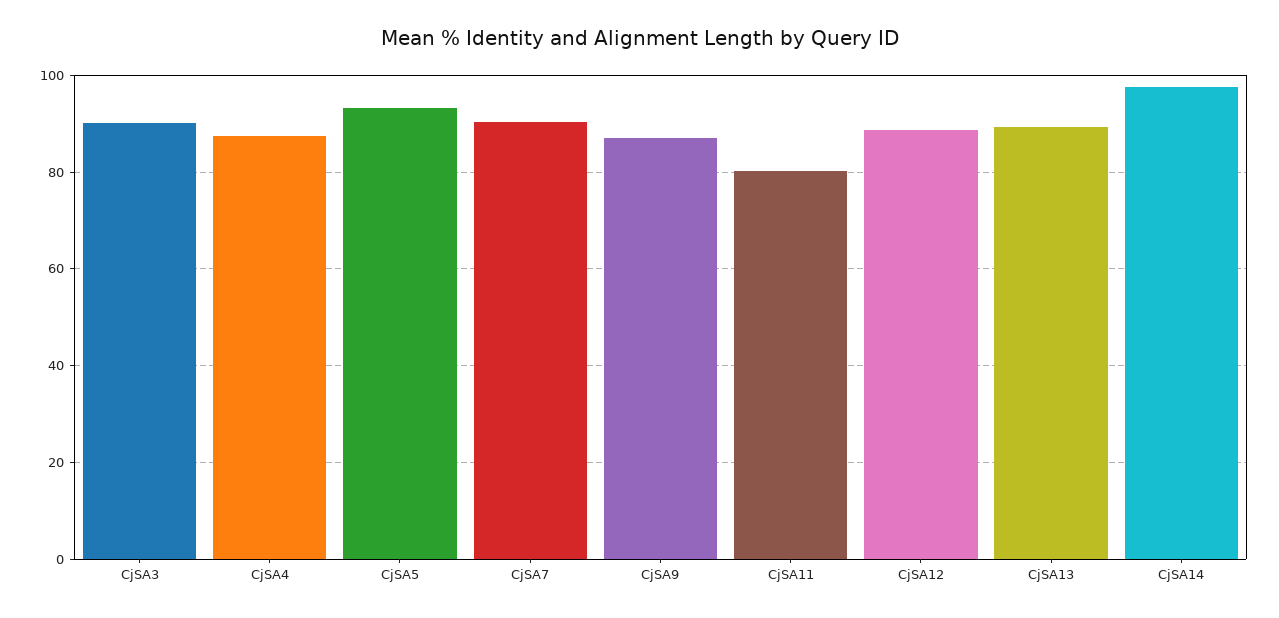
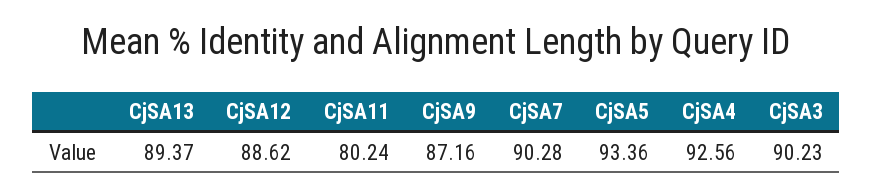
CjSA4: 88 -> 92.56
CjSA14: 98 -> none

